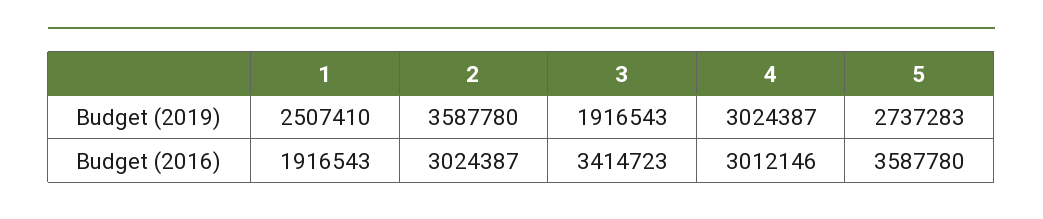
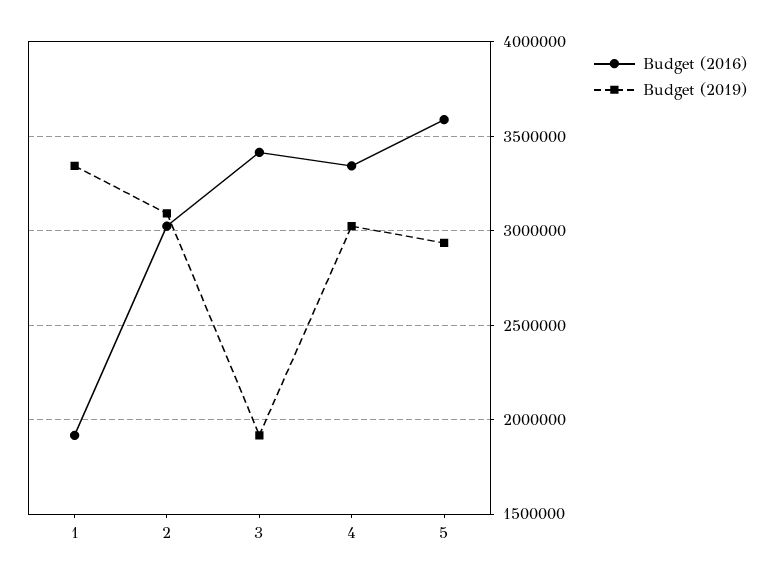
Budget (2019), 1: 2507410 -> 3350000
Budget (2019), 2: 3587780 -> 3100000
Budget (2019), 5: 2737283 -> 2950000
Budget (2016), 4: 3012146 -> 3350000

